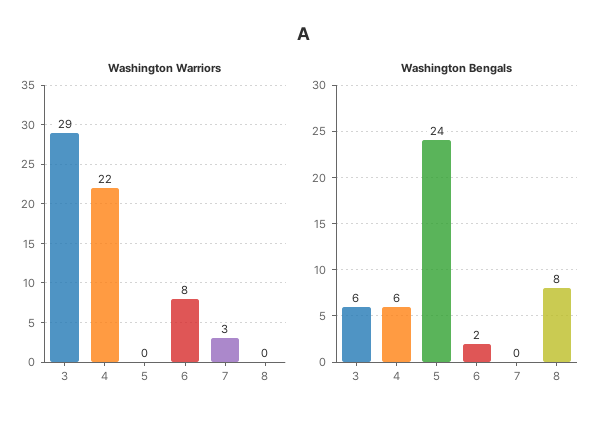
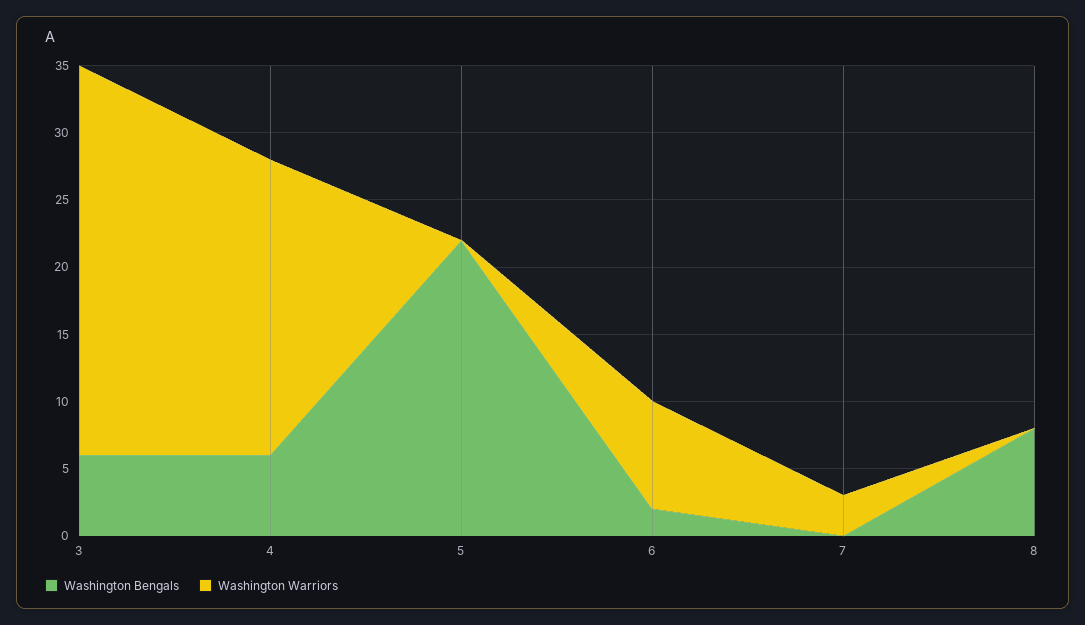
Washington Bengals, 5: 24 -> 22

